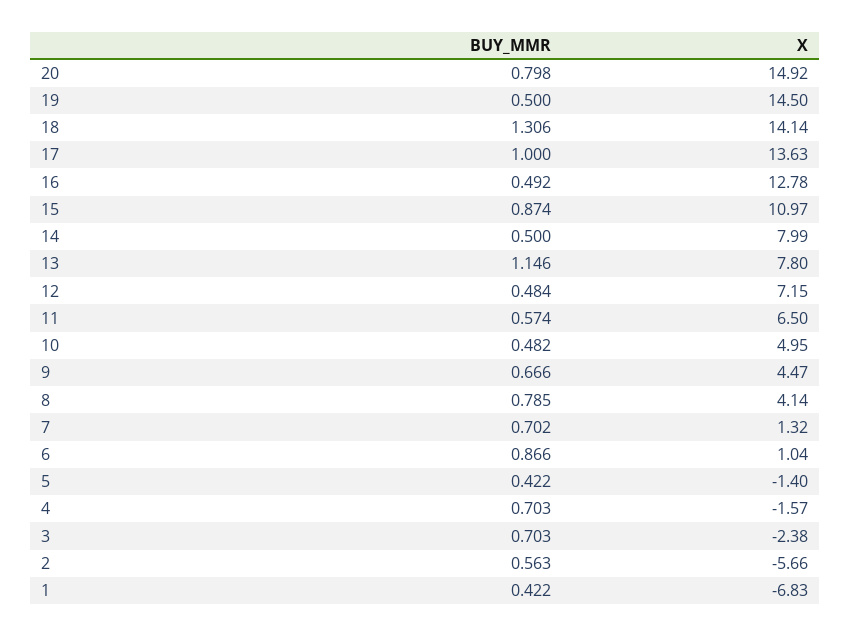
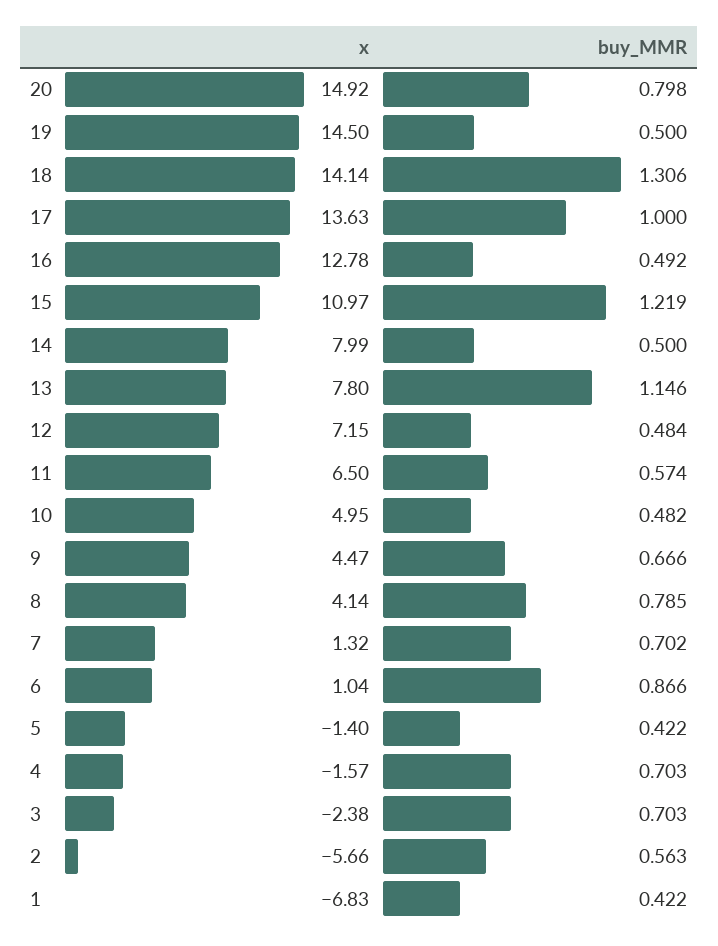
BUY_MMR, 15: 0.874 -> 1.219

